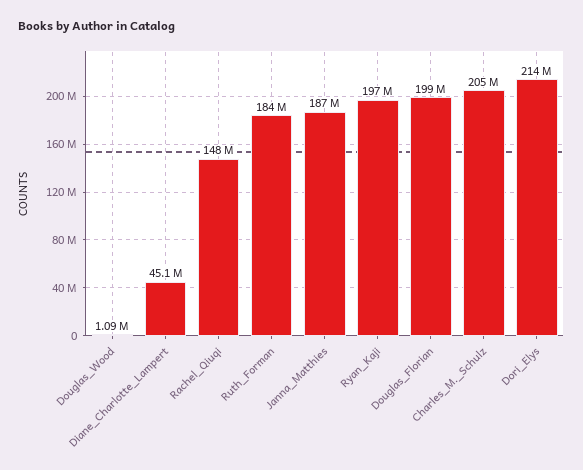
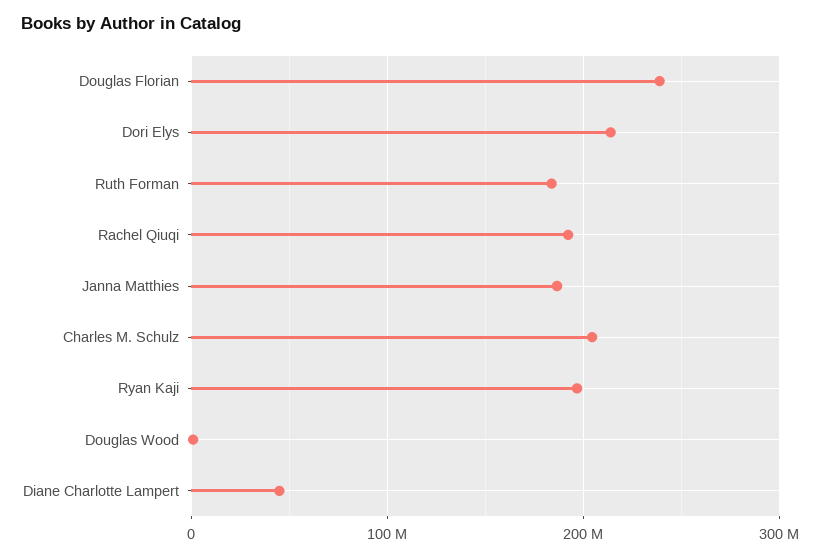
Rachel_Qiuqi: 148000000 -> 190000000
Douglas_Florian: 199000000 -> 240000000

